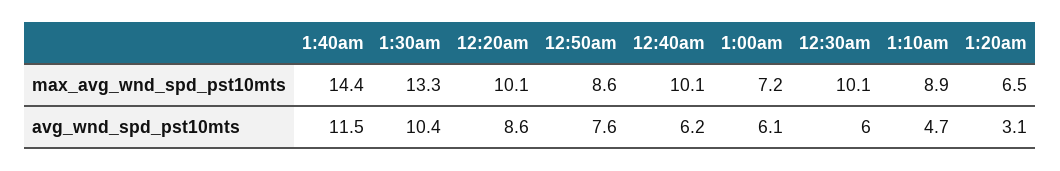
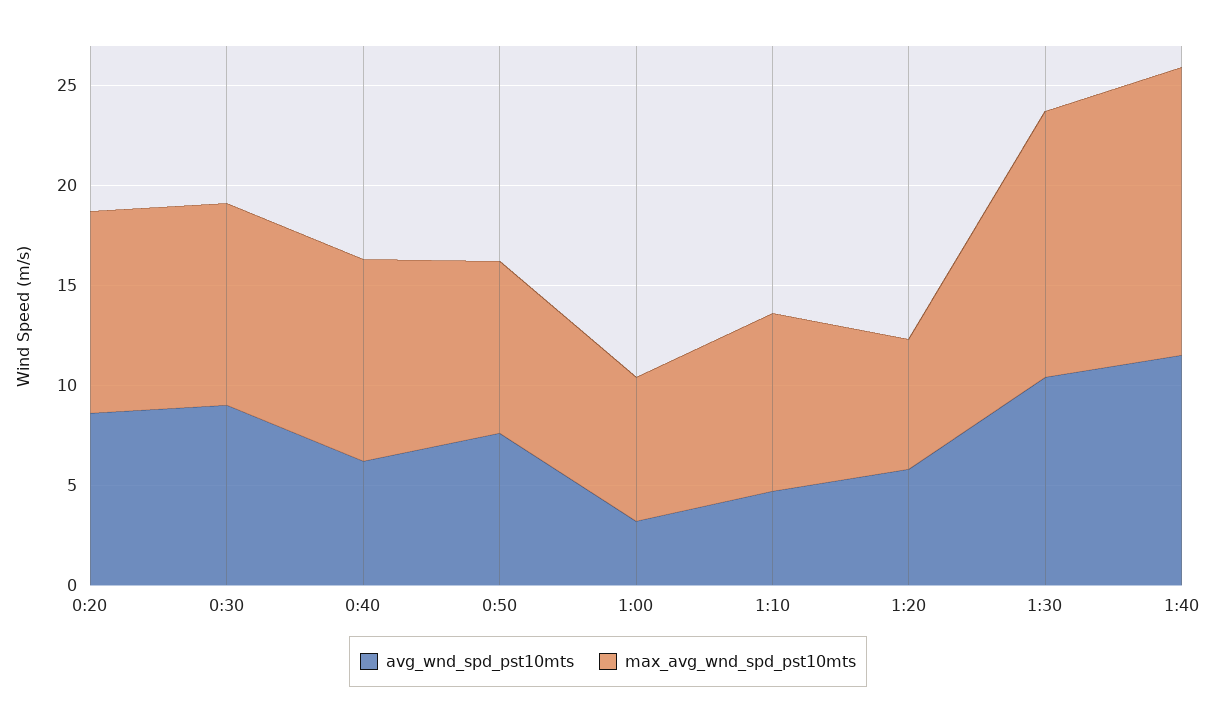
avg_wnd_spd_pst10mts, 1:00am: 6.1 -> 3
avg_wnd_spd_pst10mts, 12:30am: 6 -> 9
avg_wnd_spd_pst10mts, 1:20am: 3.1 -> 6

